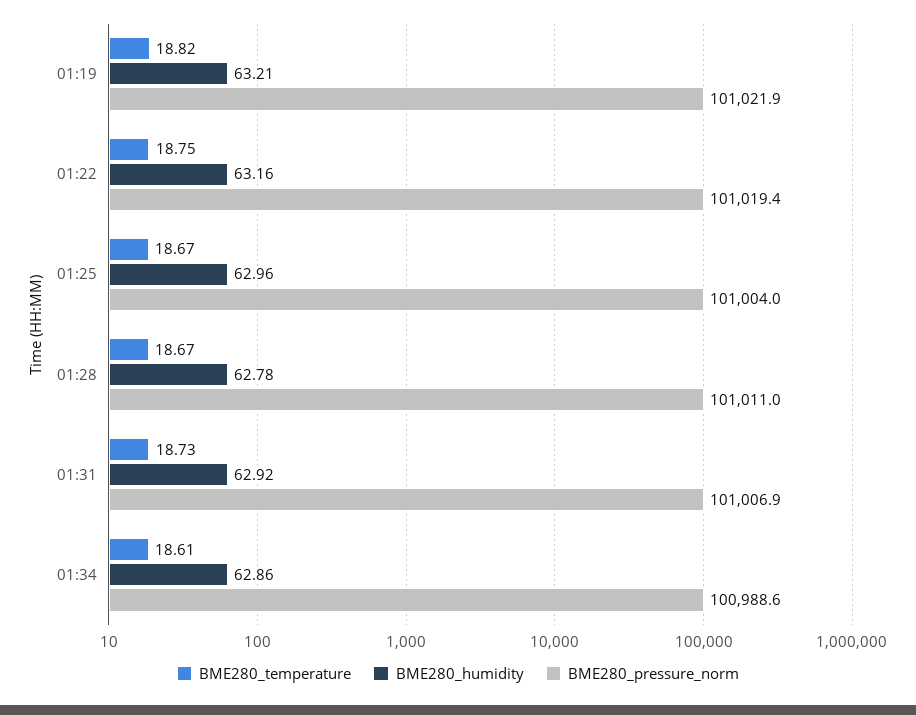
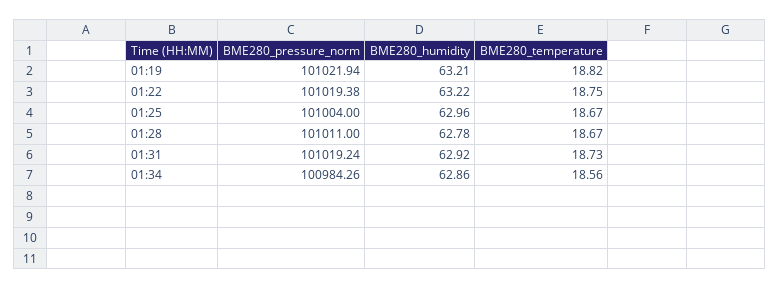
BME280_humidity, 01:22: 63.16 -> 63.22
BME280_pressure_norm, 01:31: 101006.9 -> 101019.24
BME280_temperature, 01:34: 18.61 -> 18.56
BME280_pressure_norm, 01:34: 100988.6 -> 100984.26

